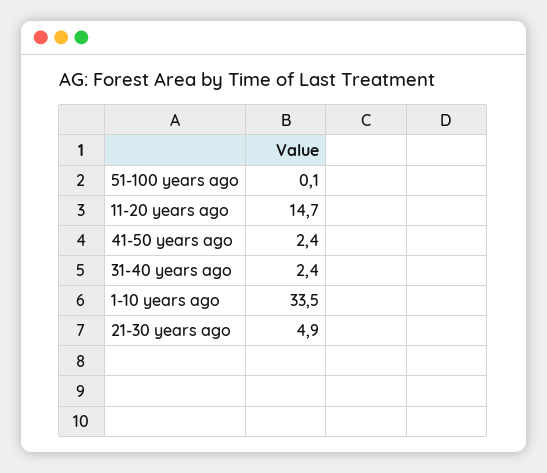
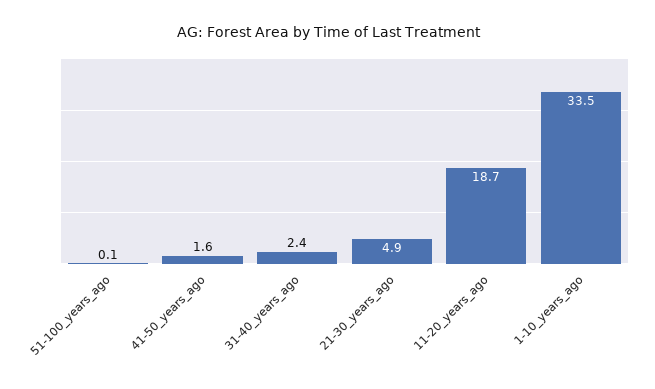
11-20 years ago: 14.7 -> 18.7
41-50 years ago: 2.4 -> 1.6

